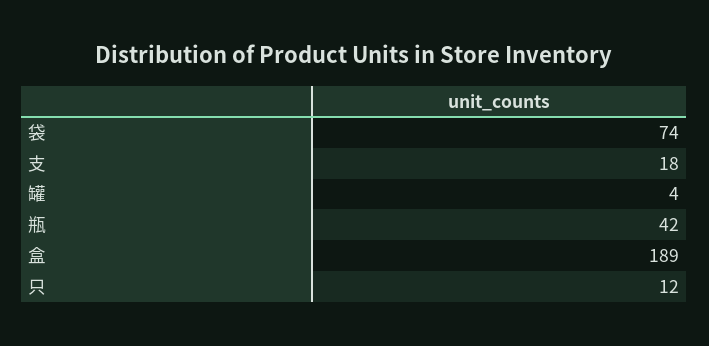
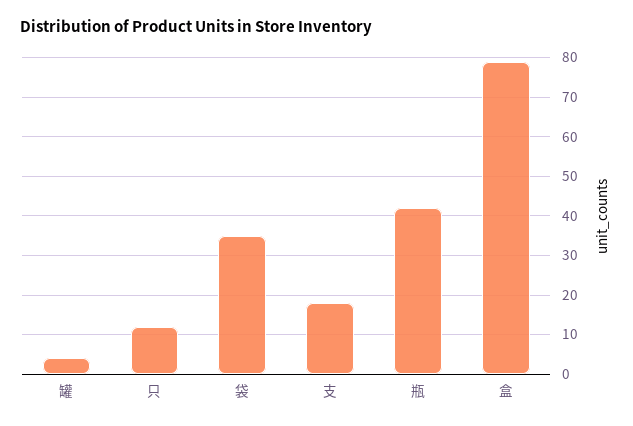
袋: 74 -> 35
盒: 189 -> 80

